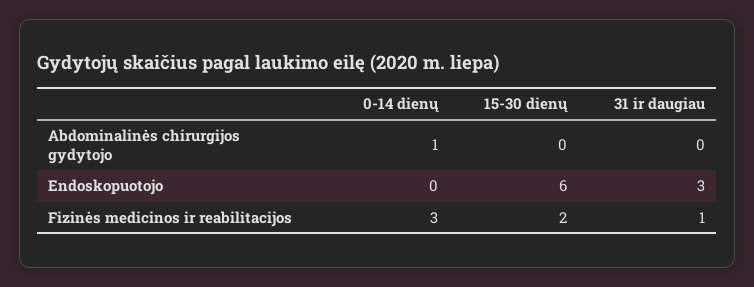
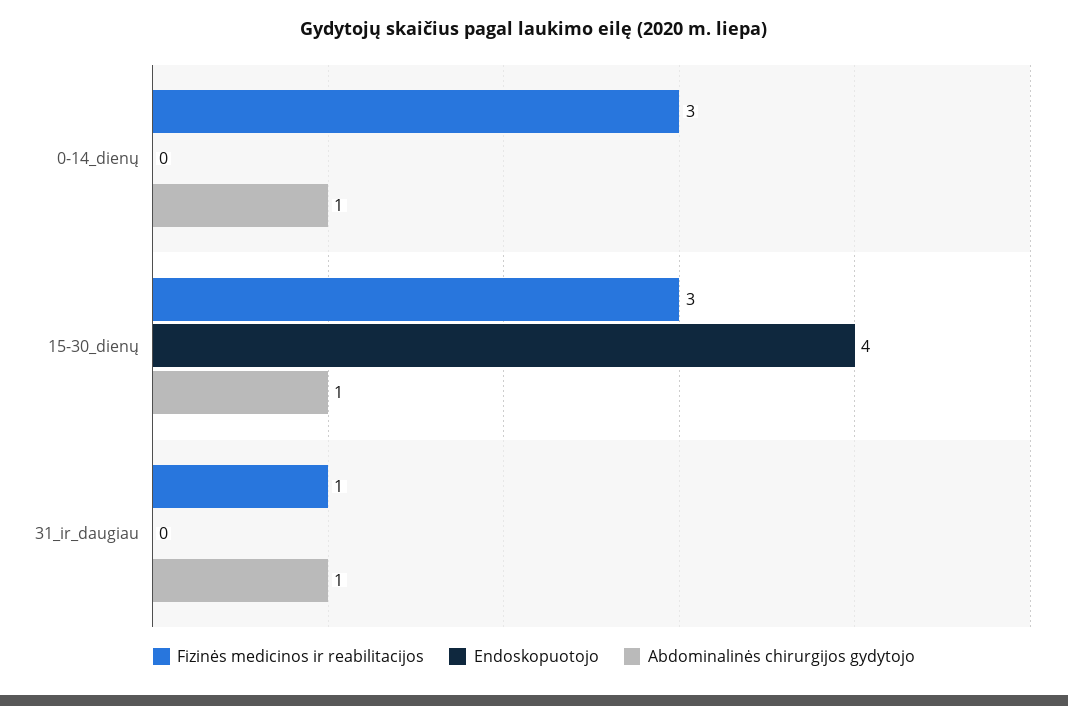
Abdominalinės chirurgijos gydytojo, 15-30 dienų: 0 -> 1
Abdominalinės chirurgijos gydytojo, 31 ir daugiau: 0 -> 1
Endoskopuotojo, 15-30 dienų: 6 -> 4
Endoskopuotojo, 31 ir daugiau: 3 -> 0
Fizinės medicinos ir reabilitacijos, 15-30 dienų: 2 -> 3

